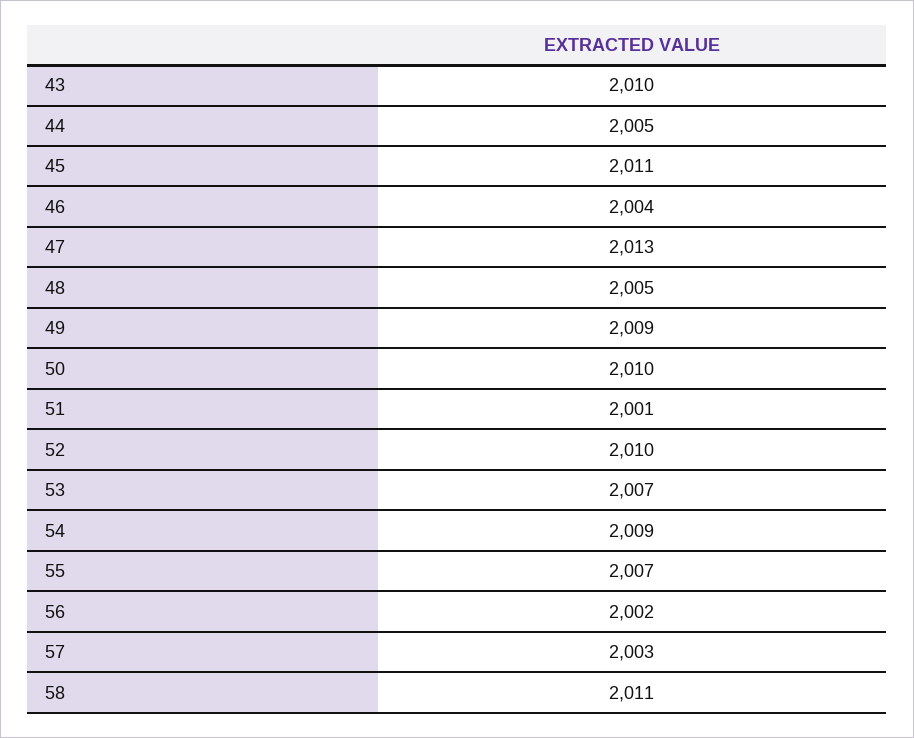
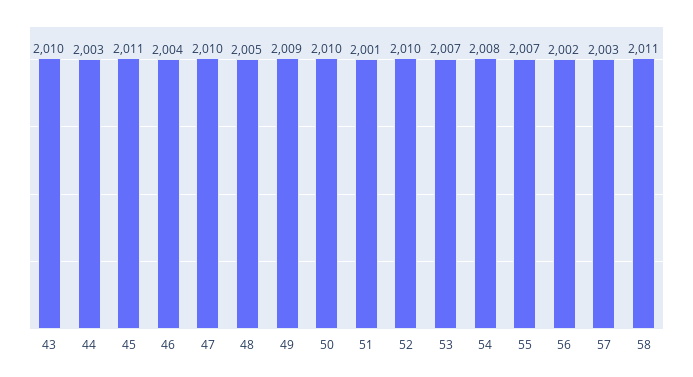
44: 2005 -> 2003
47: 2013 -> 2010
54: 2009 -> 2008

